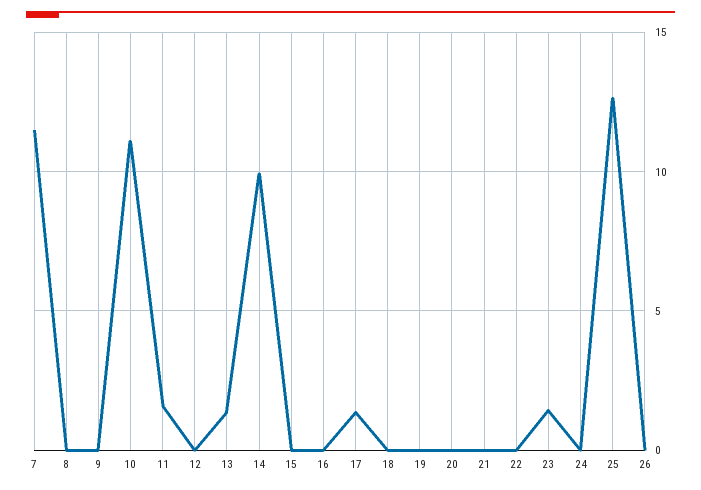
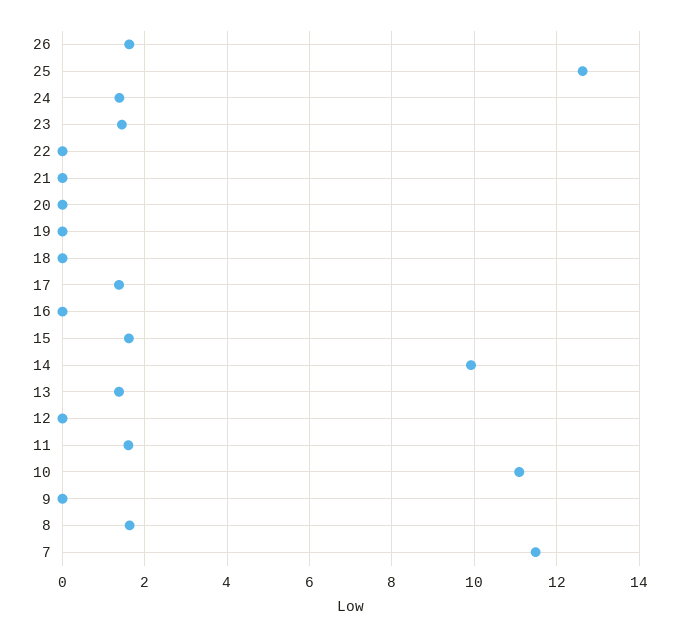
8: 0 -> 1.6
15: 0 -> 1.6
24: 0 -> 1.4
26: 0 -> 1.6

